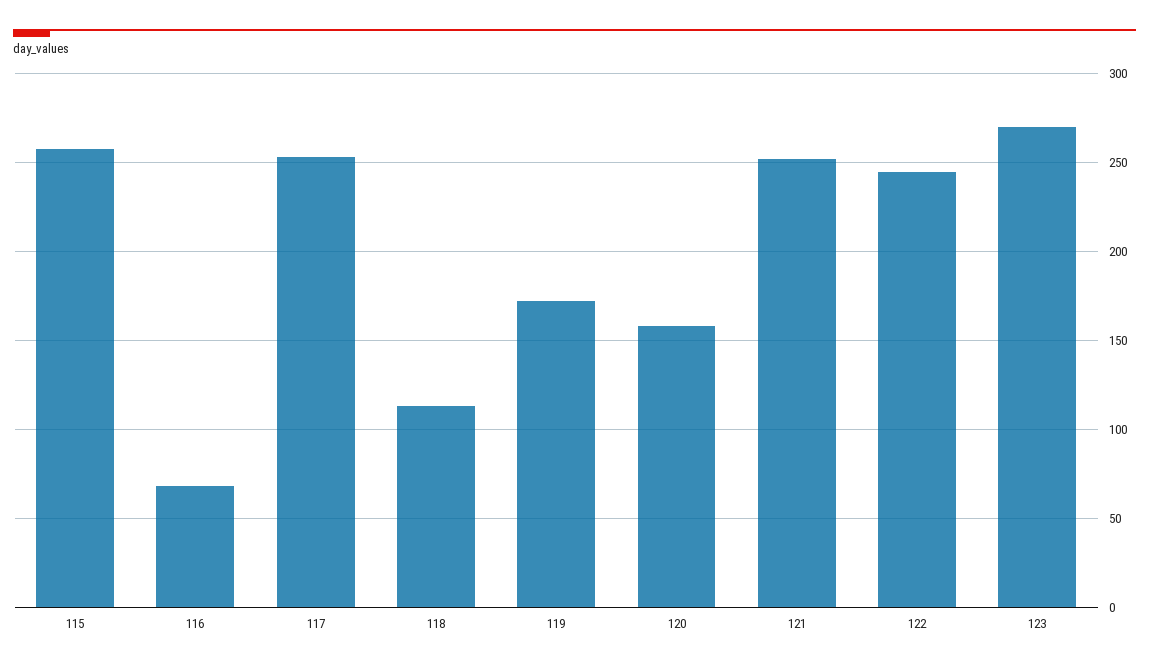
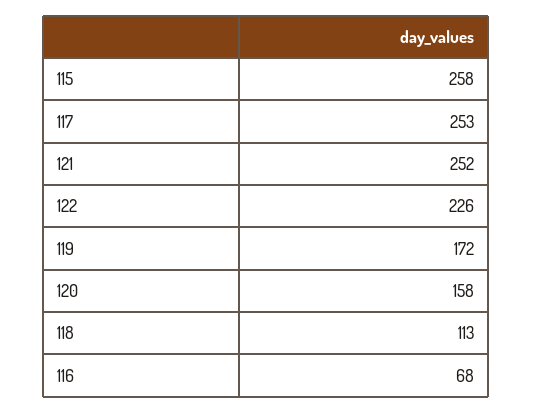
122: 245 -> 226
123: 270 -> none

